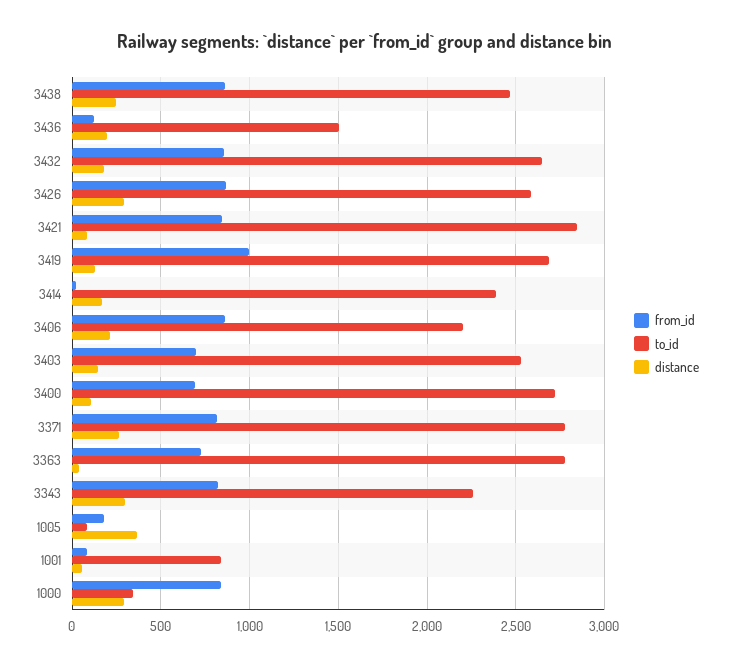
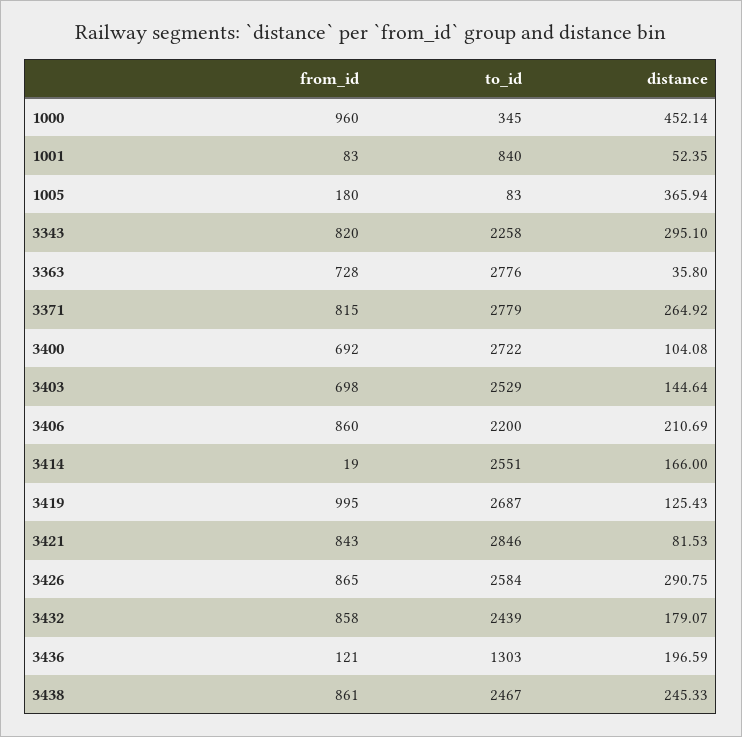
to_id, 3436: 1500 -> 1303
to_id, 3432: 2650 -> 2439
to_id, 3414: 2400 -> 2551
from_id, 1000: 850 -> 960
distance, 1000: 300 -> 452.14

